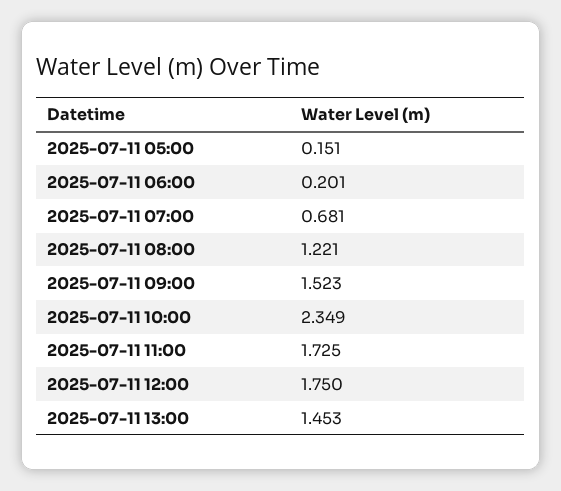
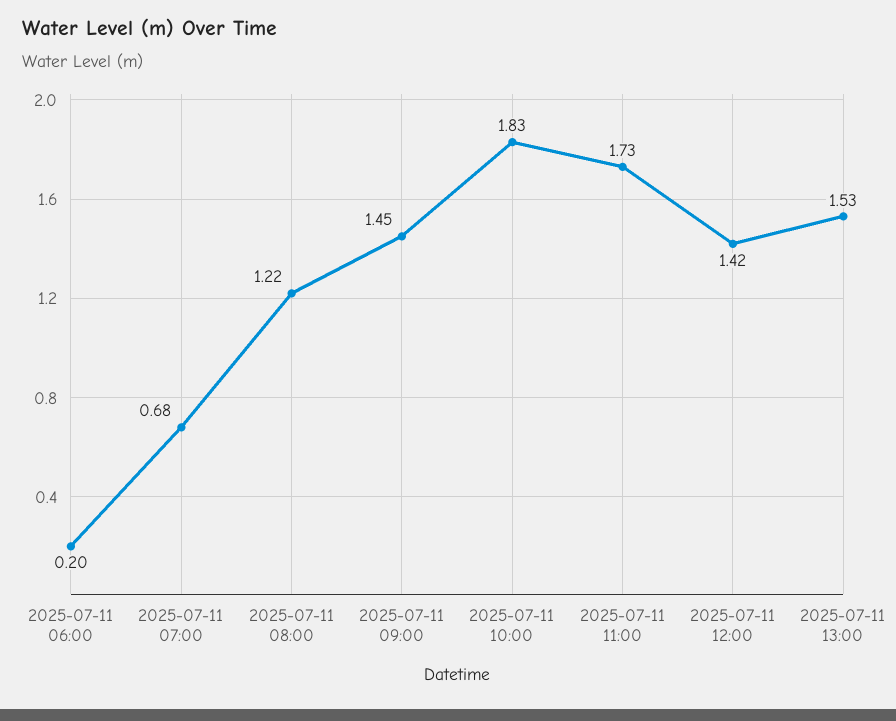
2025-07-11 05:00: 0.151 -> none
2025-07-11 09:00: 1.523 -> 1.45
2025-07-11 10:00: 2.349 -> 1.83
2025-07-11 12:00: 1.75 -> 1.42
2025-07-11 13:00: 1.453 -> 1.53

